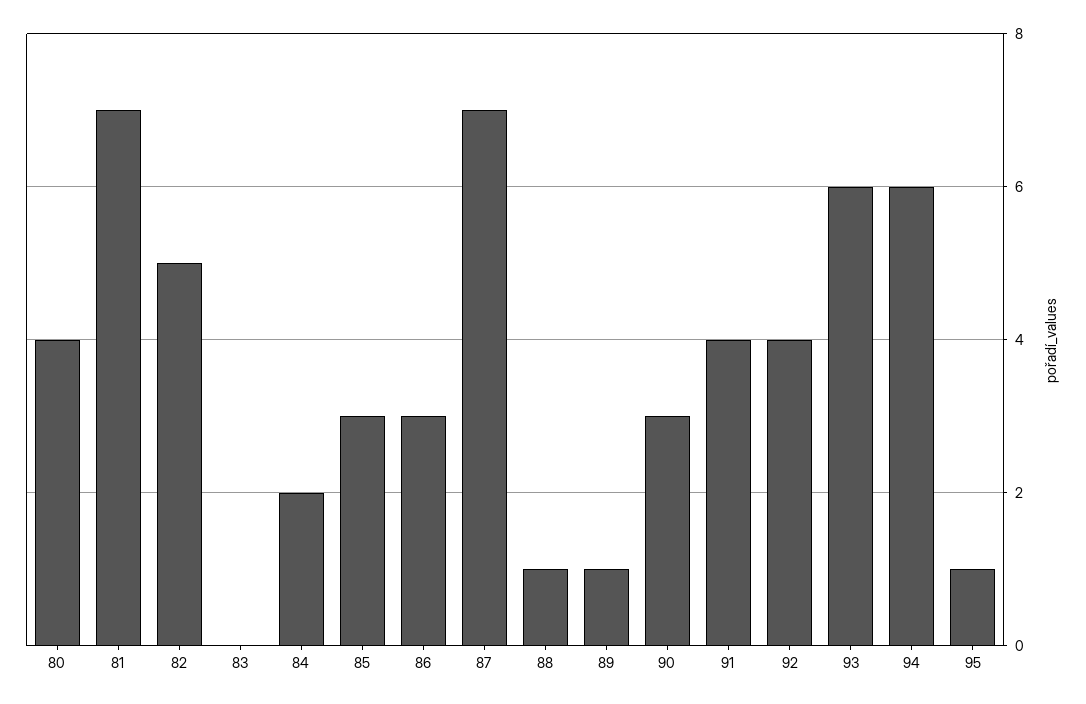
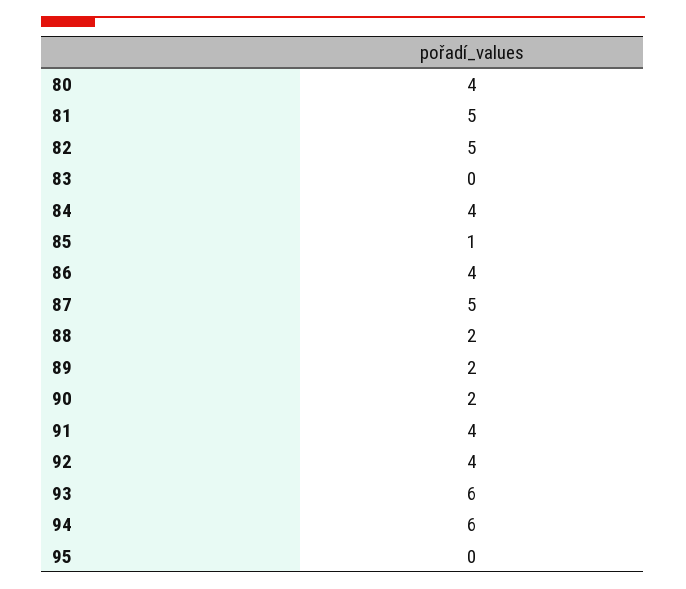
81: 7 -> 5
84: 2 -> 4
85: 3 -> 1
86: 3 -> 4
87: 7 -> 5
88: 1 -> 2
89: 1 -> 2
90: 3 -> 2
95: 1 -> 0

